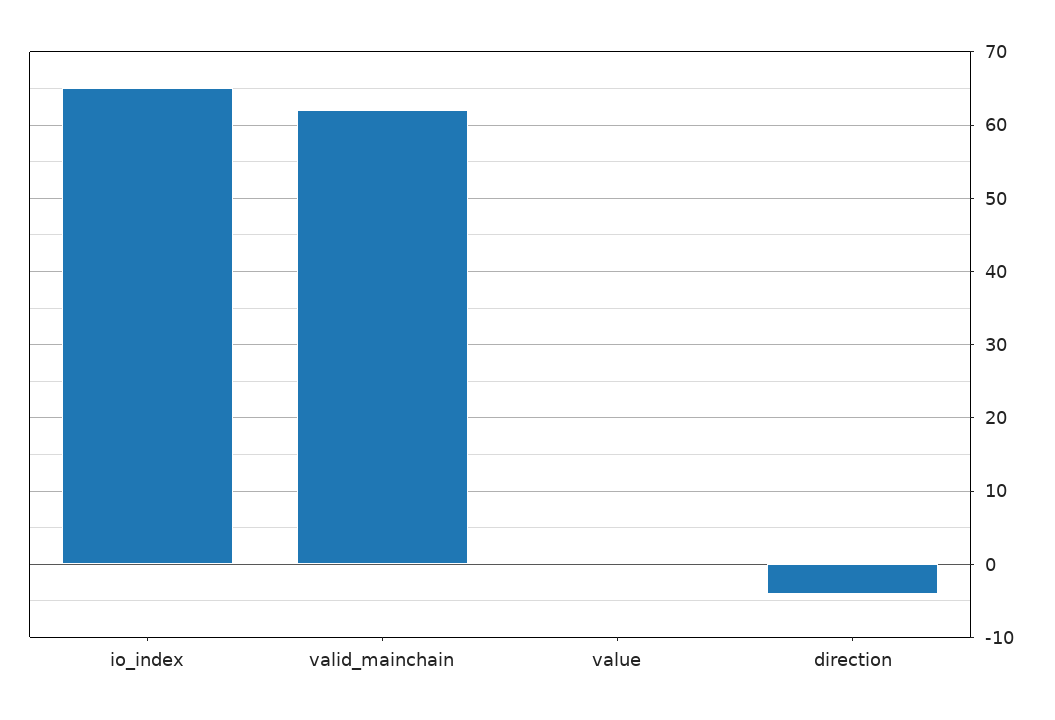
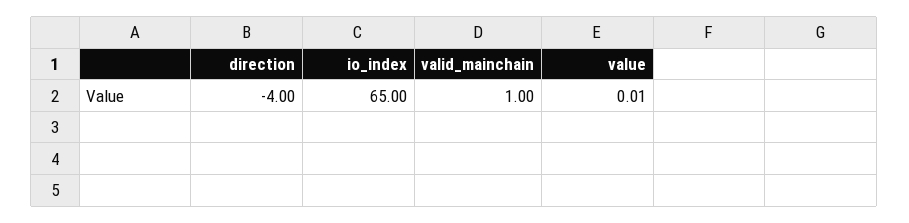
valid_mainchain: 62 -> 1

